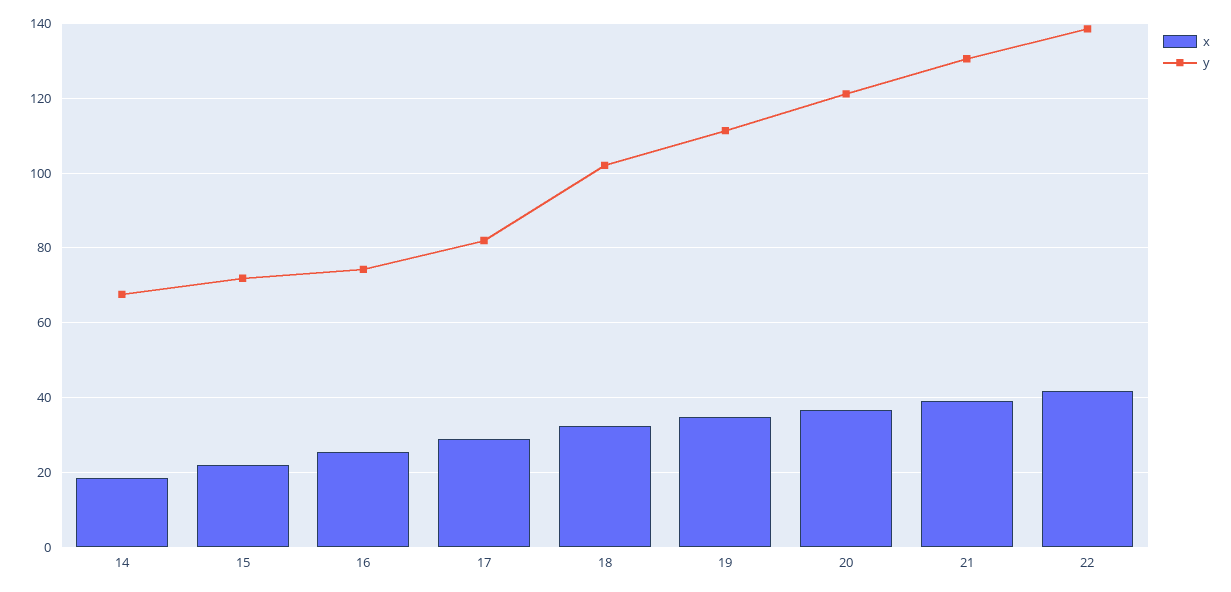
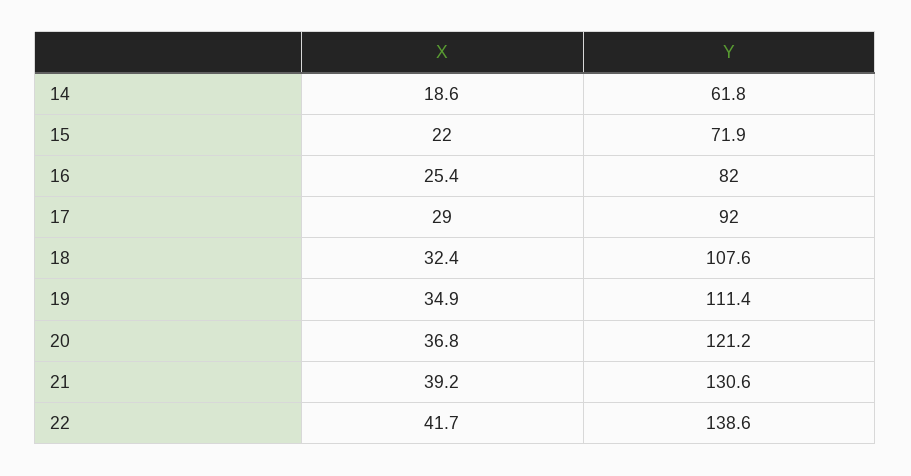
y, 14: 68 -> 61.8
y, 16: 74 -> 82
y, 17: 82 -> 92
y, 18: 102 -> 107.6

